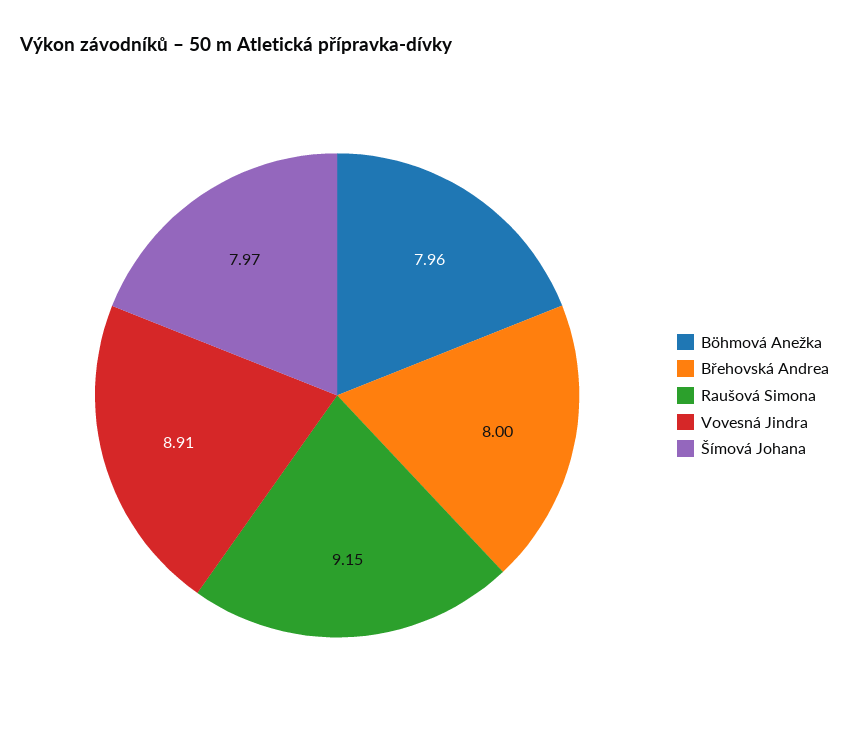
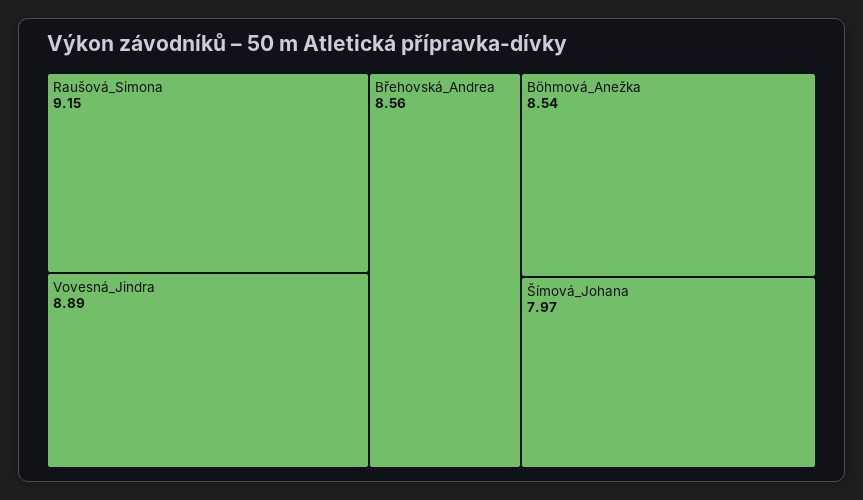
Böhmová Anežka: 7.96 -> 8.54
Břehovská Andrea: 8 -> 8.56
Vovesná Jindra: 8.91 -> 8.89

